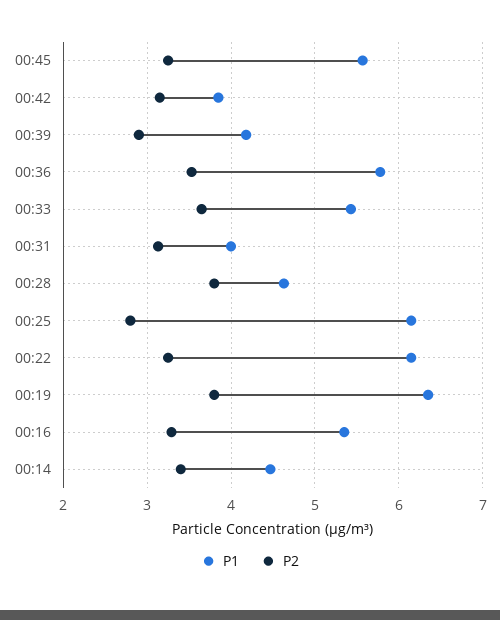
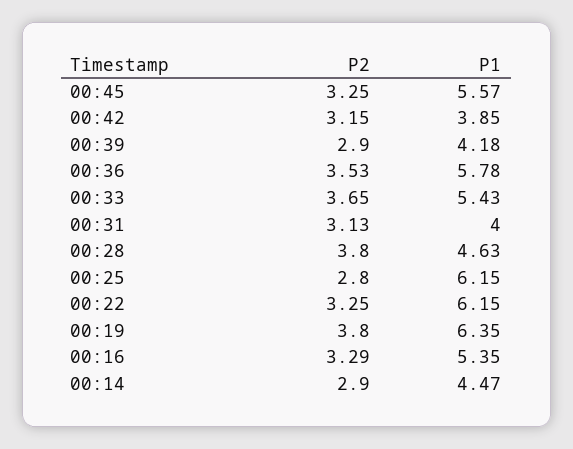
P2, 00:14: 3.4 -> 2.9

